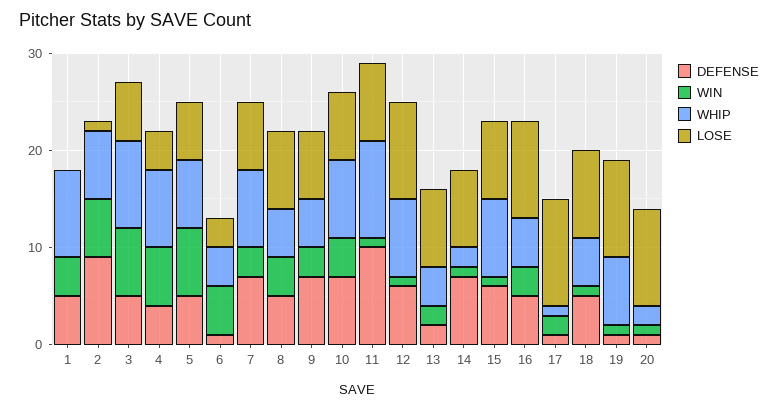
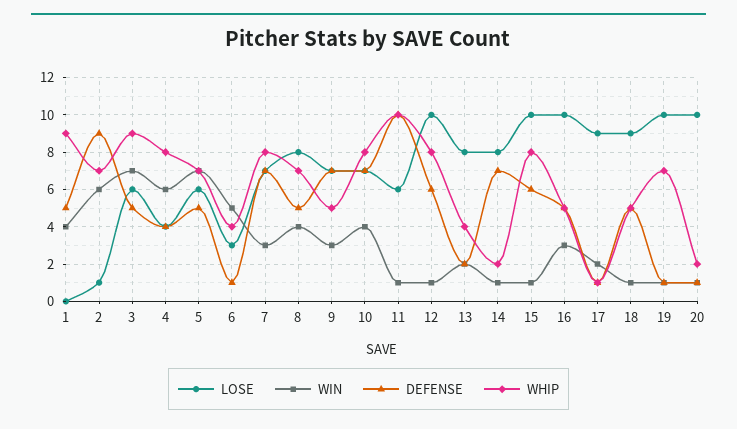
WHIP, 8: 5 -> 7
LOSE, 11: 8 -> 6
LOSE, 15: 8 -> 10
LOSE, 17: 11 -> 9

